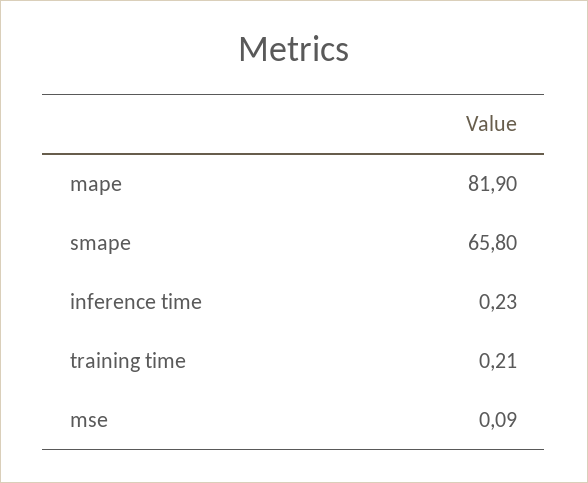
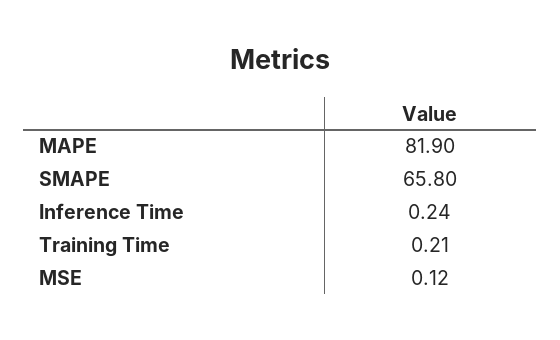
inference time: 0.23 -> 0.24
mse: 0.09 -> 0.12

